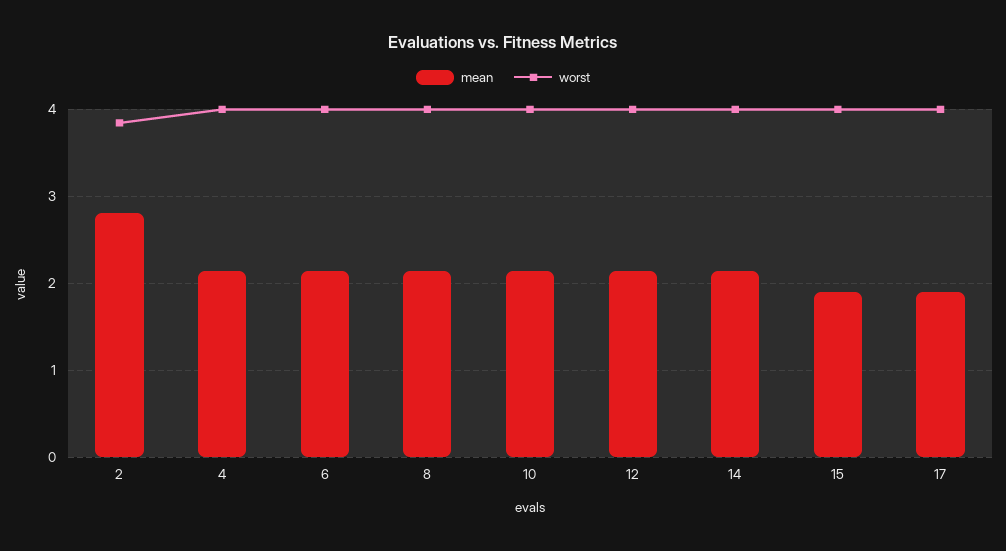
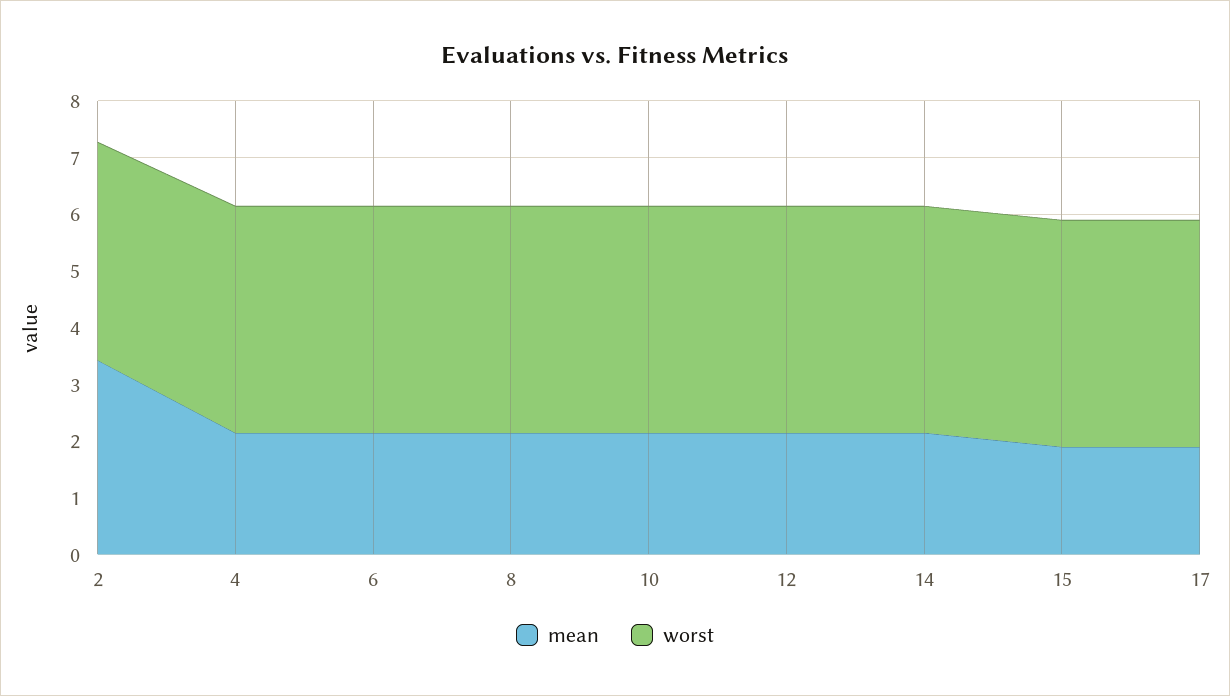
mean, 2: 2.8 -> 3.4

